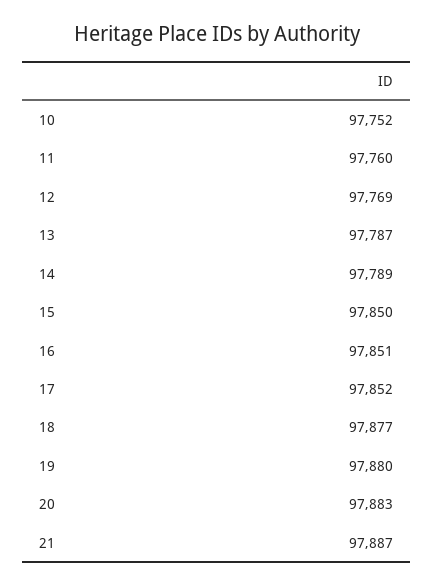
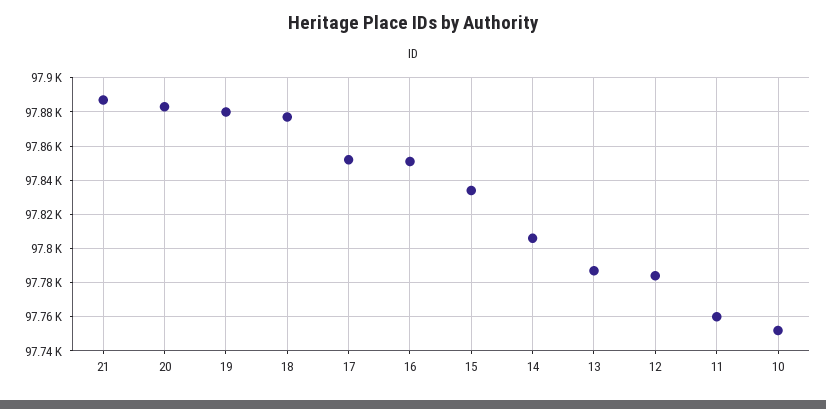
12: 97769 -> 97785
14: 97789 -> 97805
15: 97850 -> 97835

